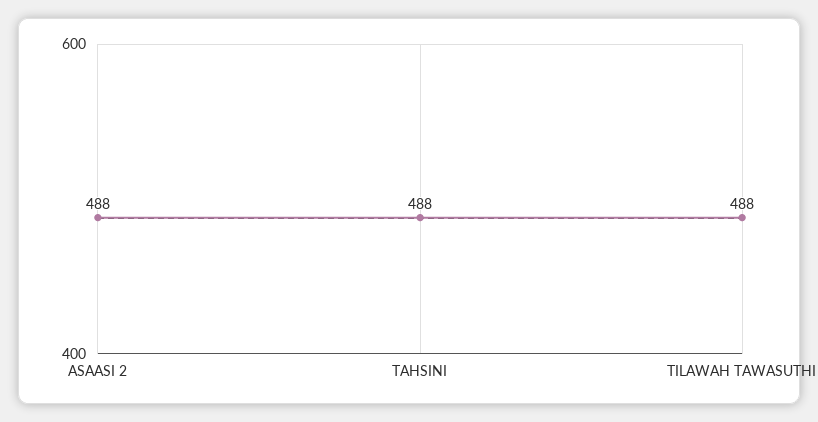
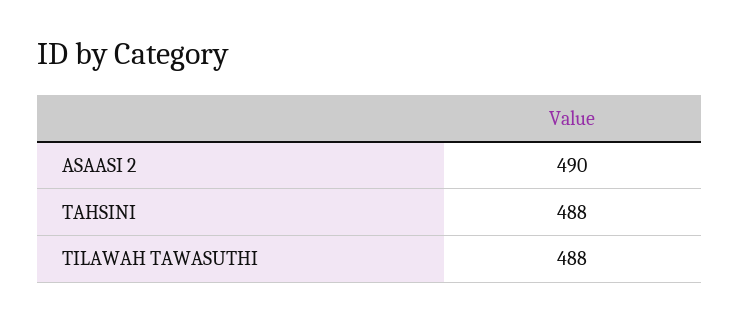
ASAASI 2: 488 -> 490

